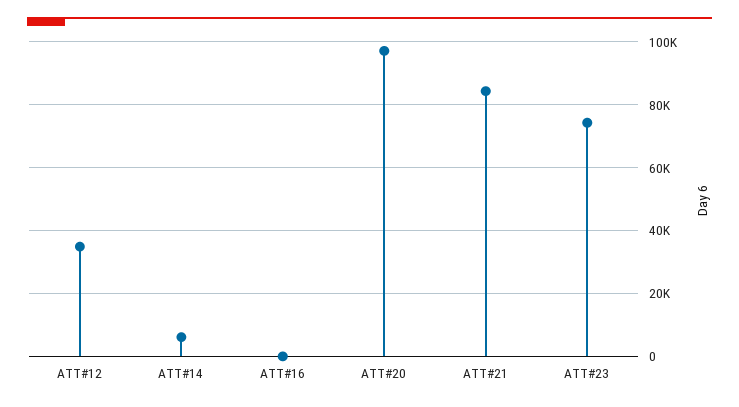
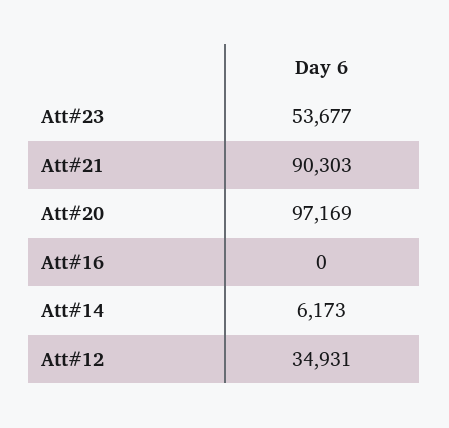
ATT#21: 84000 -> 90303
ATT#23: 74000 -> 53677

